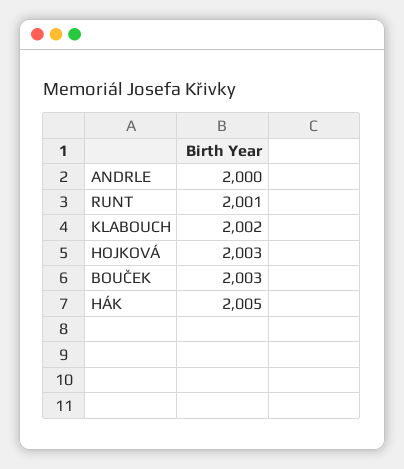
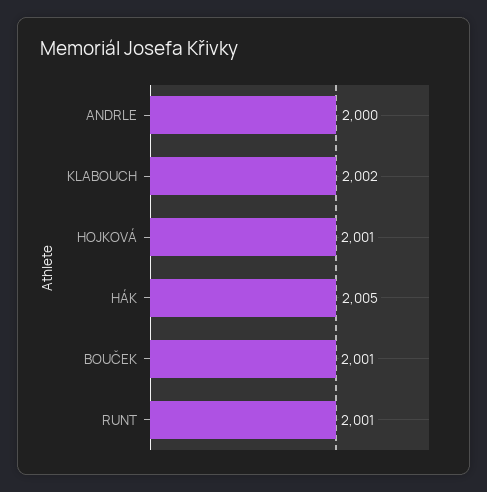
HOJKOVÁ: 2003 -> 2001
BOUČEK: 2003 -> 2001

